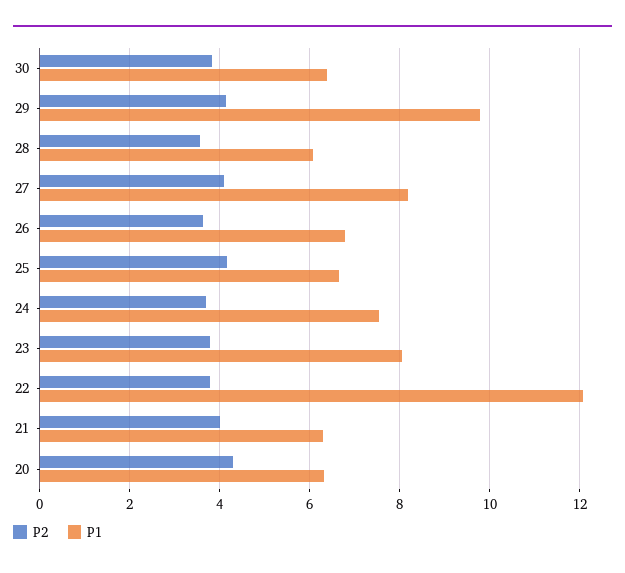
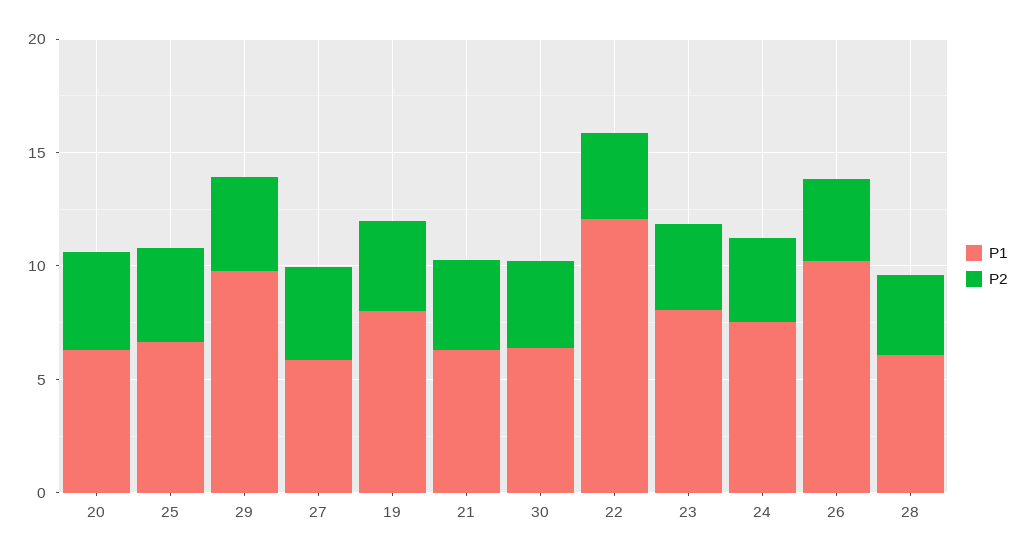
P1, 27: 8.2 -> 6
P1, 26: 6.8 -> 10
P1, 19: none -> 8
P2, 19: none -> 4

